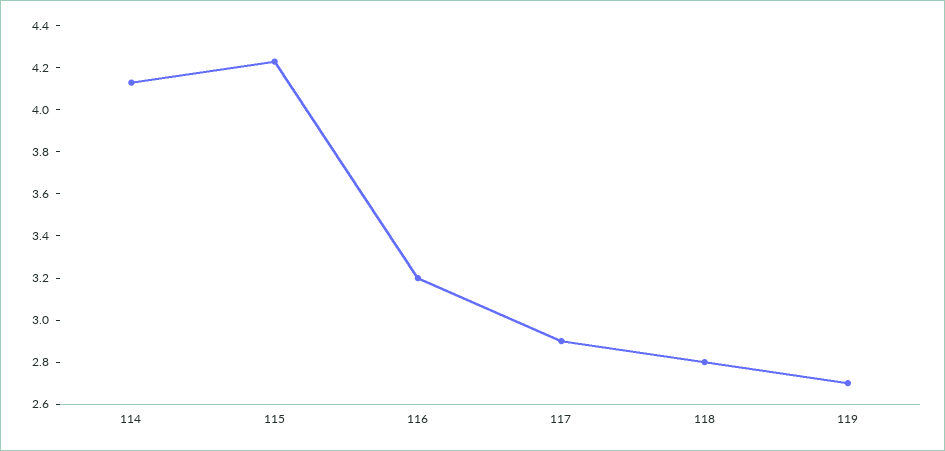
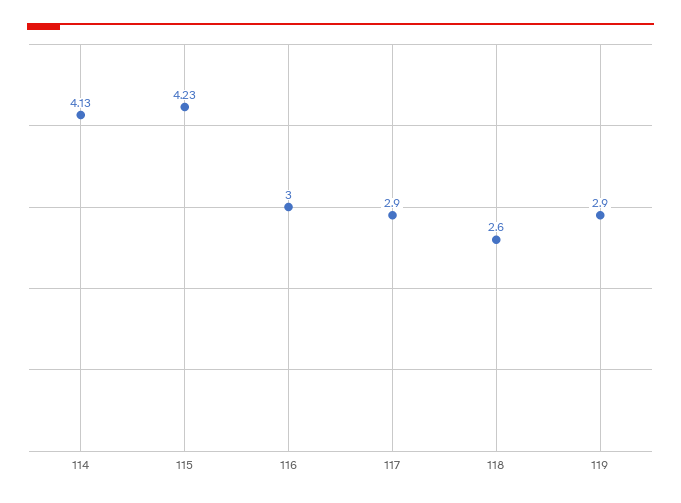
116: 3.2 -> 3
118: 2.8 -> 2.6
119: 2.7 -> 2.9

